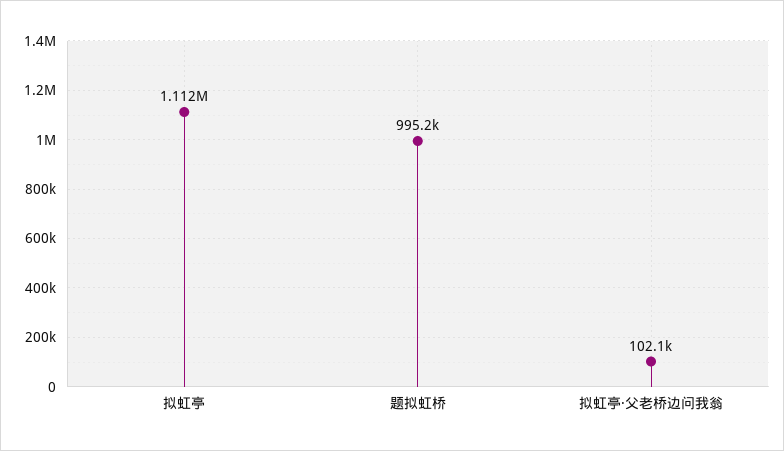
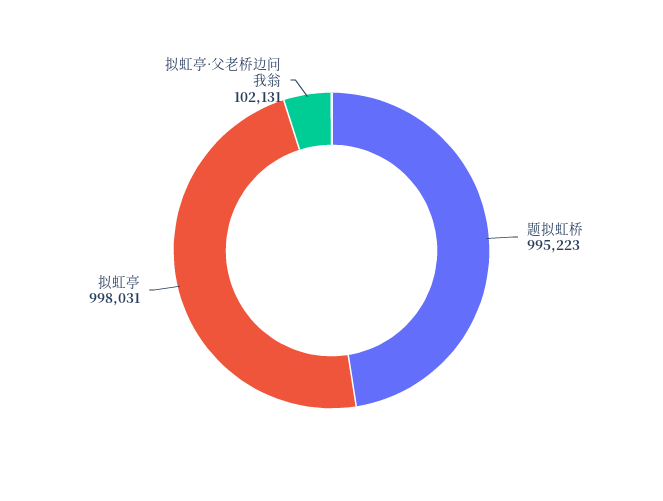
拟虹亭: 1112000 -> 998031

